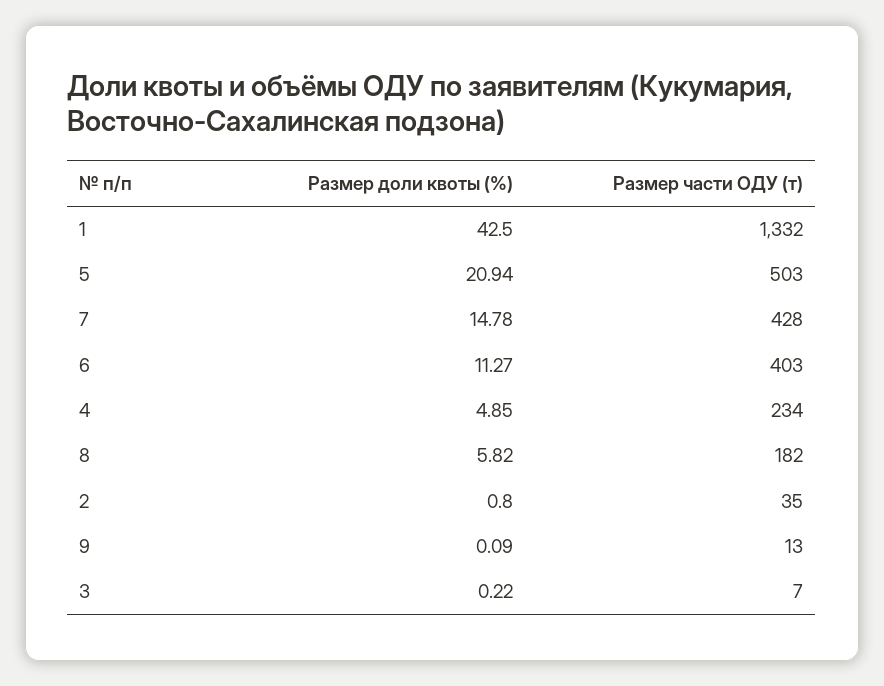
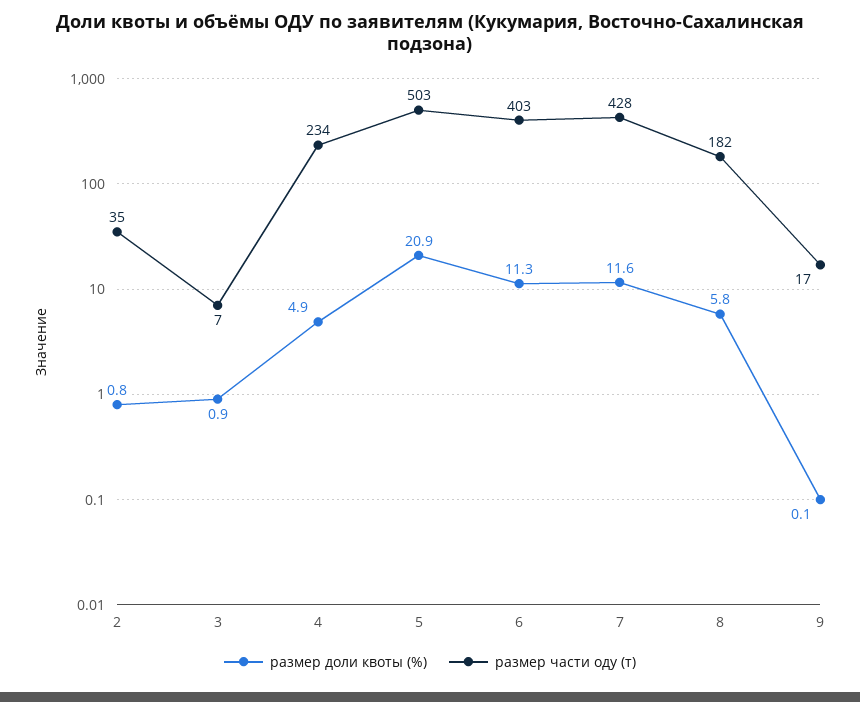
Размер доли квоты (%), 1: 42.5 -> none
Размер части ОДУ (т), 1: 1332 -> none
Размер доли квоты (%), 7: 14.78 -> 11.6
Размер части ОДУ (т), 9: 13 -> 17
Размер доли квоты (%), 3: 0.22 -> 0.9

